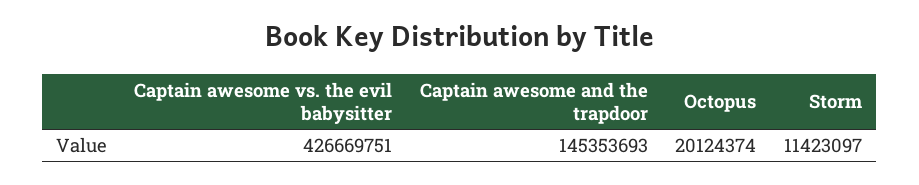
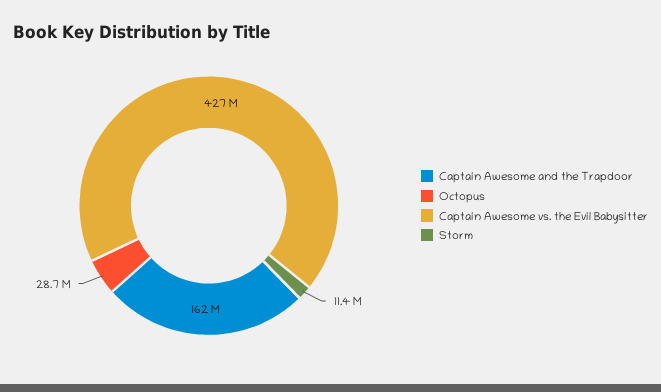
Captain awesome and the trapdoor: 145353693 -> 162000000
Octopus: 20124374 -> 28700000

